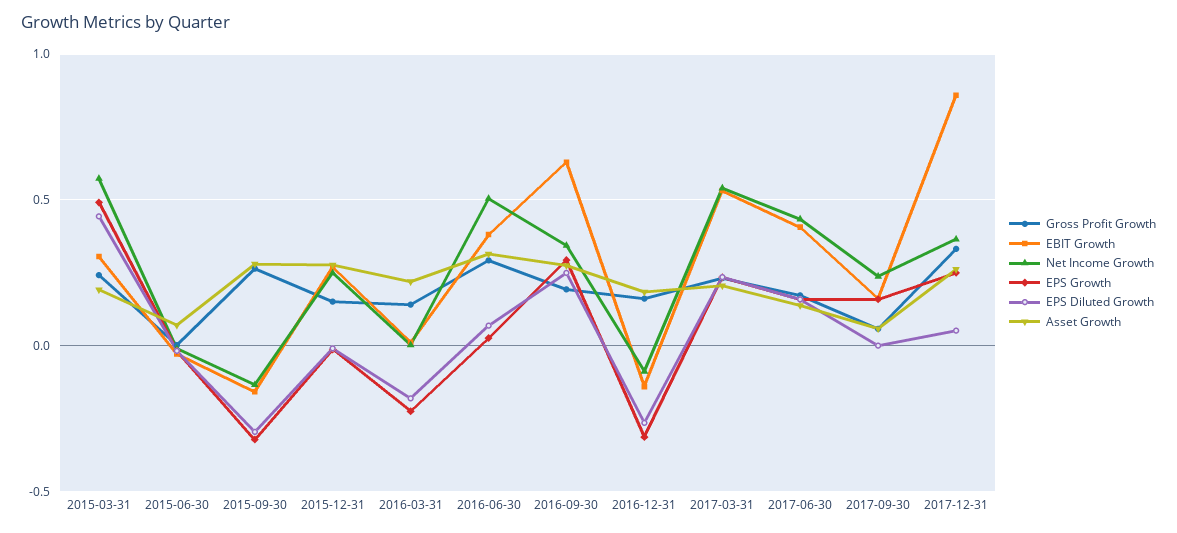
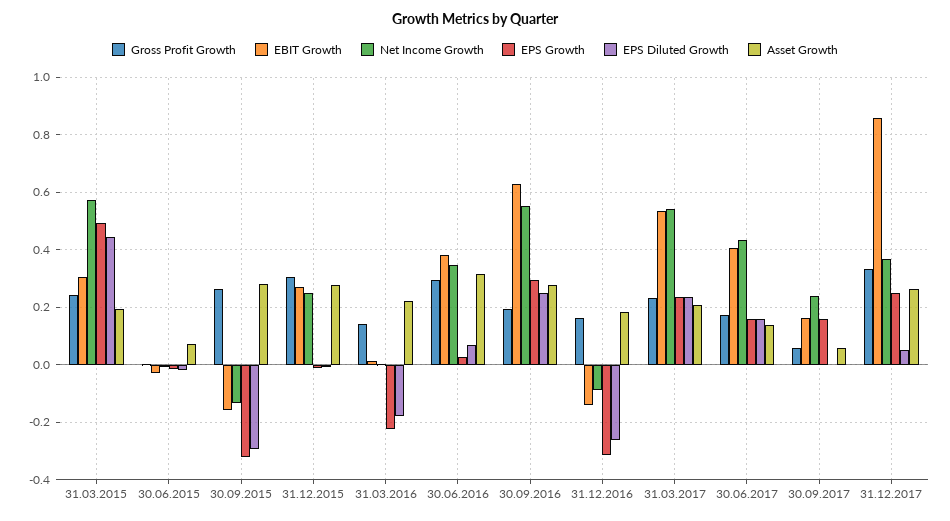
Gross Profit Growth, 2015-12-31: 0.15 -> 0.3
Net Income Growth, 2016-06-30: 0.5 -> 0.35
Net Income Growth, 2016-09-30: 0.35 -> 0.55

